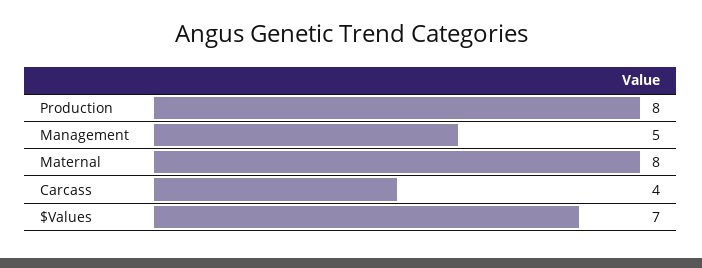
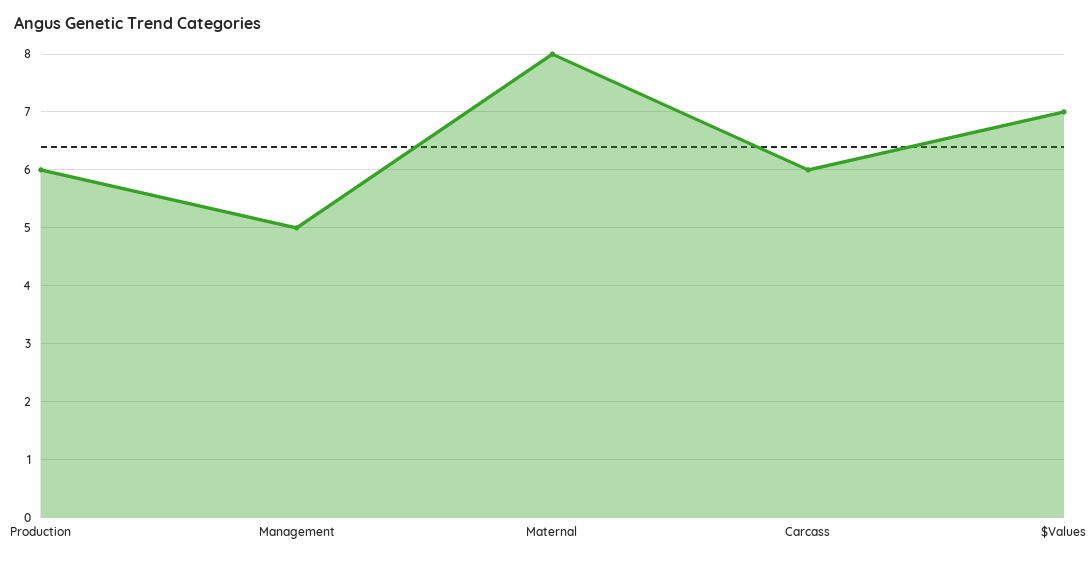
Production: 8 -> 6
Carcass: 4 -> 6

